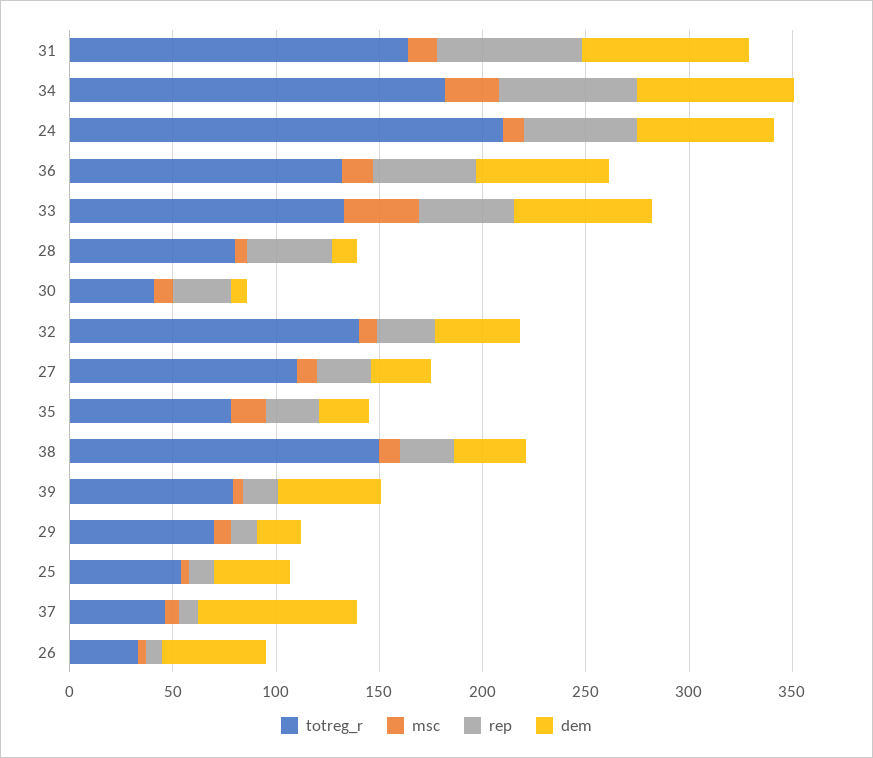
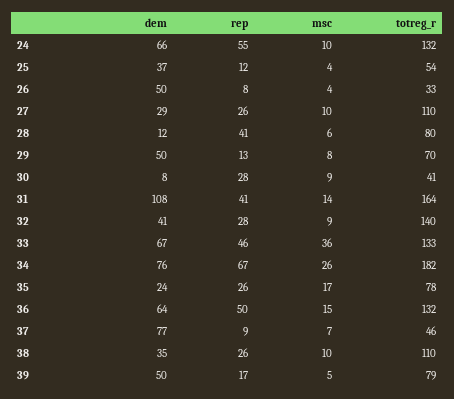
rep, 31: 70 -> 41
dem, 31: 80 -> 108
totreg_r, 24: 210 -> 132
totreg_r, 38: 150 -> 110
dem, 29: 20 -> 50

